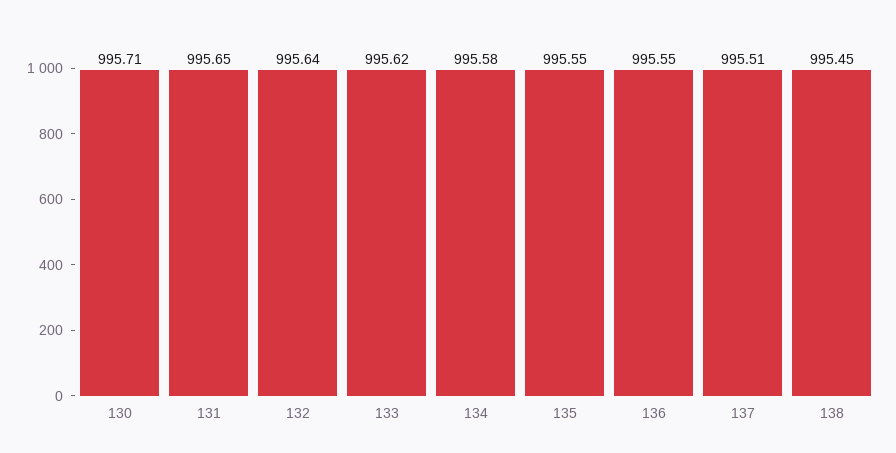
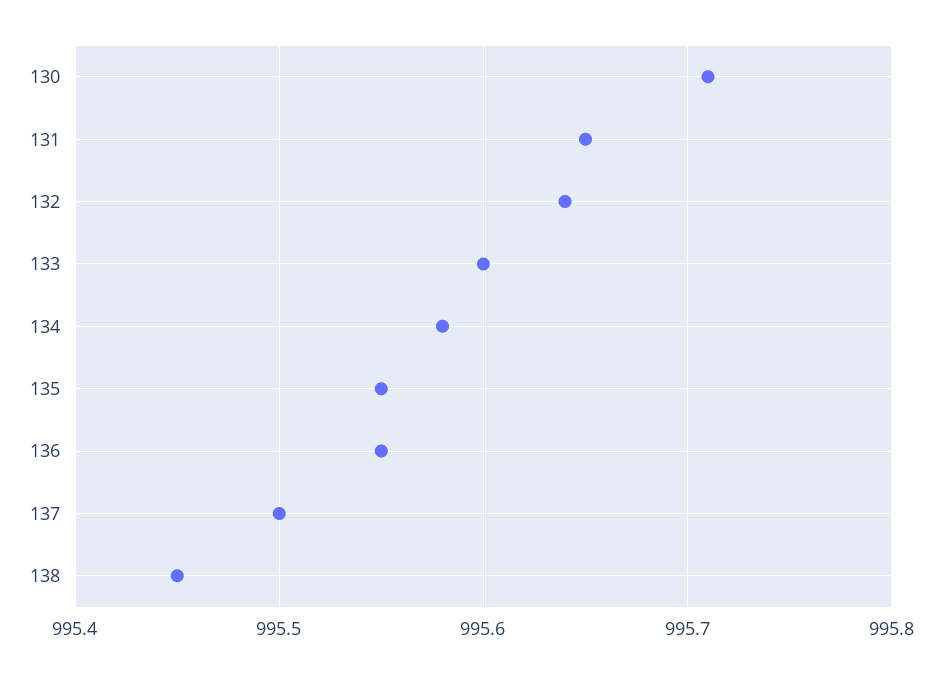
133: 995.62 -> 995.6
137: 995.51 -> 995.5

